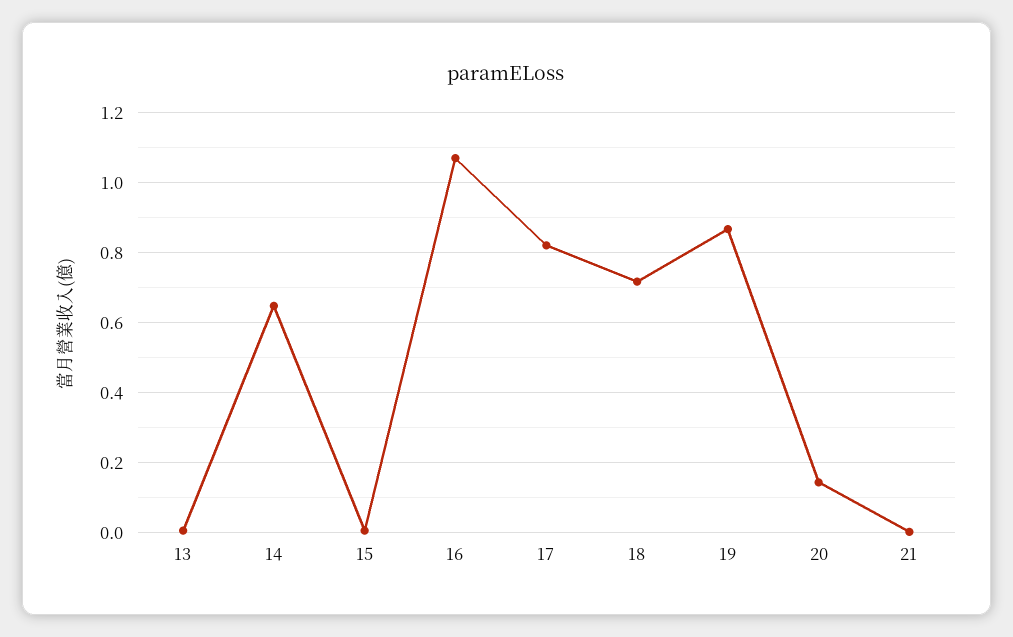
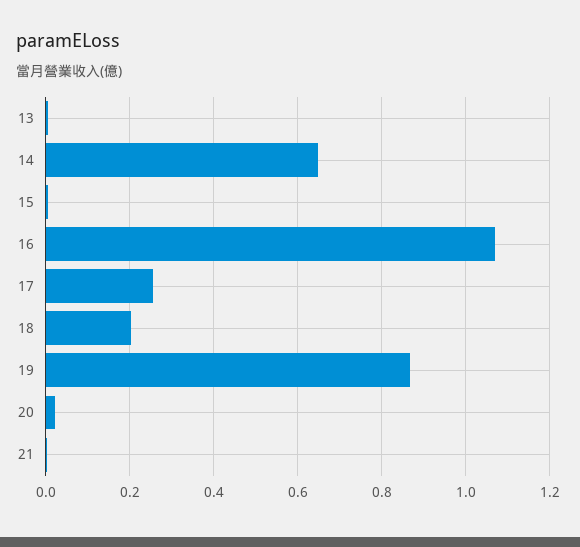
17: 0.82 -> 0.26
18: 0.72 -> 0.2
20: 0.14 -> 0.02

